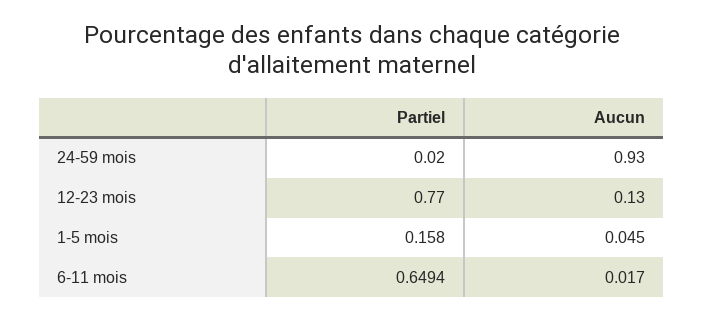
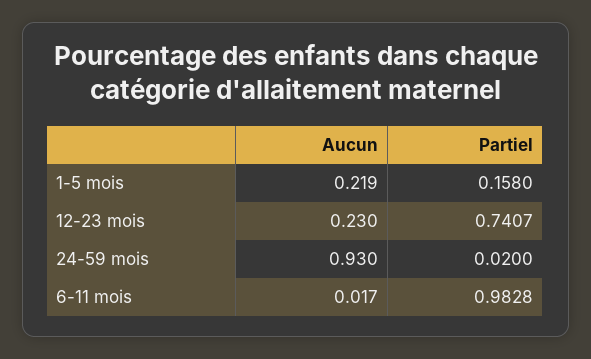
Partiel, 12-23 mois: 0.77 -> 0.7407
Aucun, 12-23 mois: 0.13 -> 0.23
Aucun, 1-5 mois: 0.045 -> 0.219
Partiel, 6-11 mois: 0.6494 -> 0.9828

